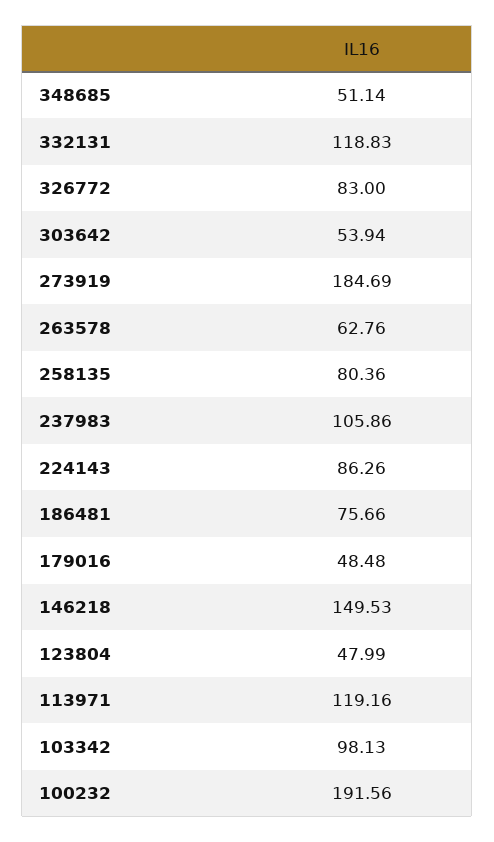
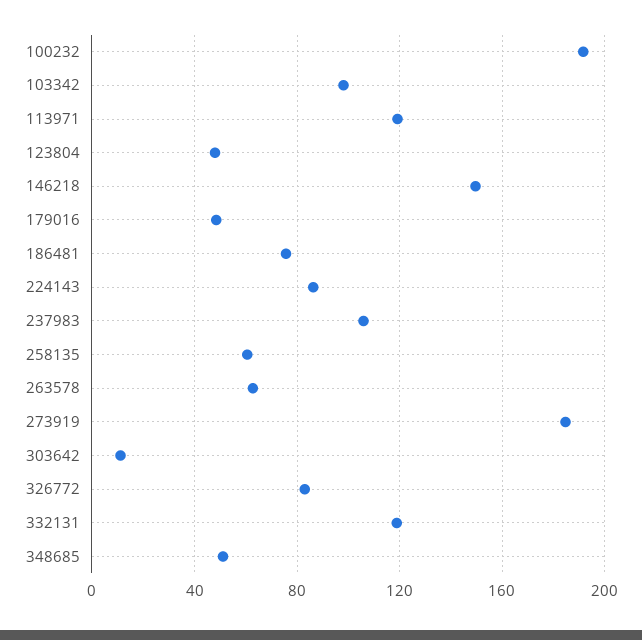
303642: 53.94 -> 10
258135: 80.36 -> 60

